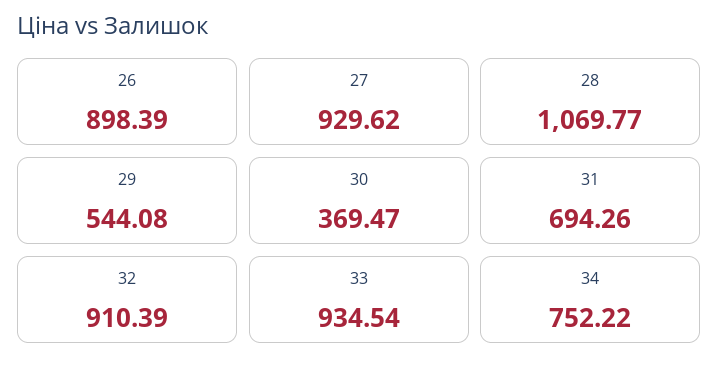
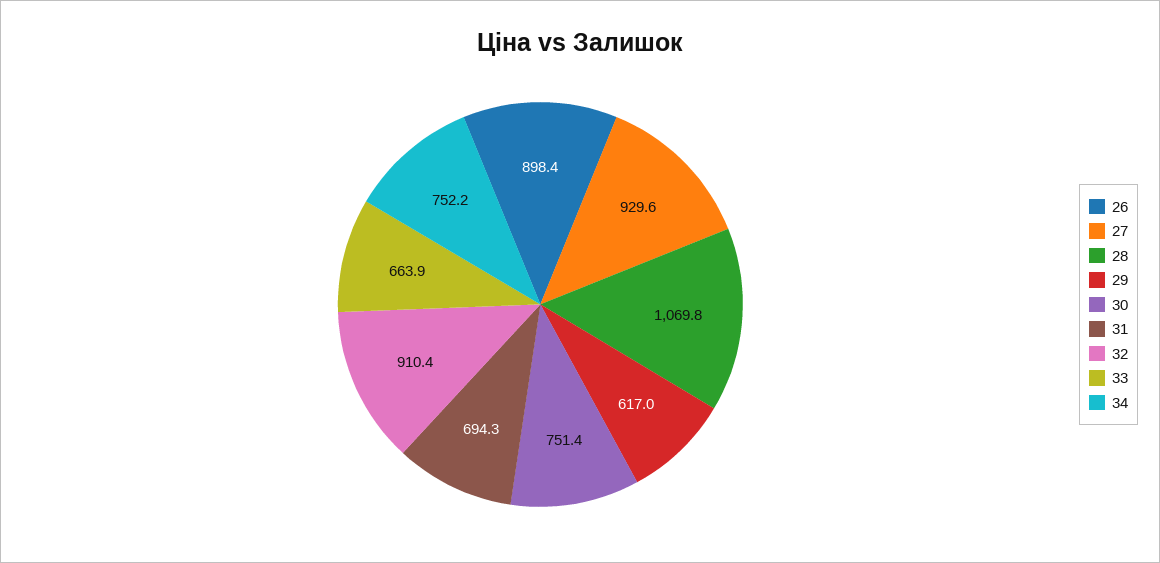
29: 544.08 -> 617
30: 369.47 -> 751.4
33: 934.54 -> 663.9

